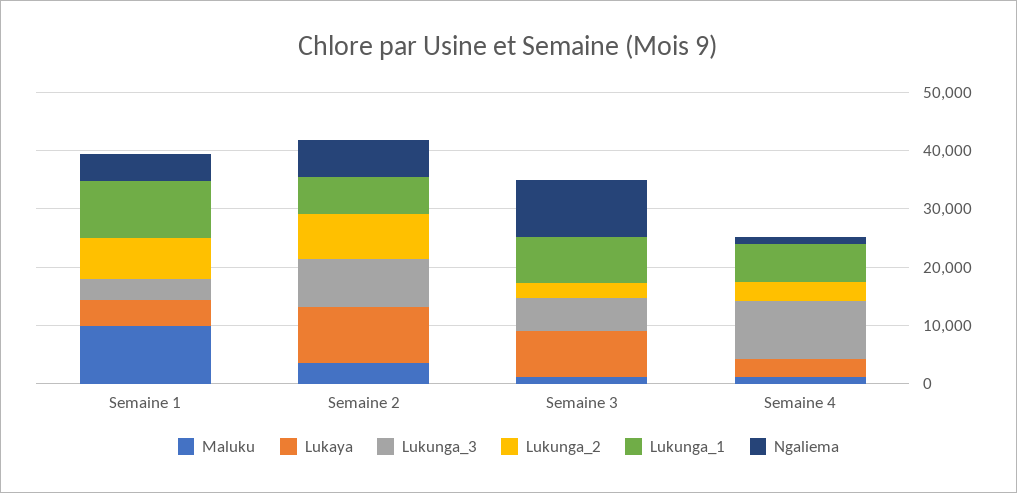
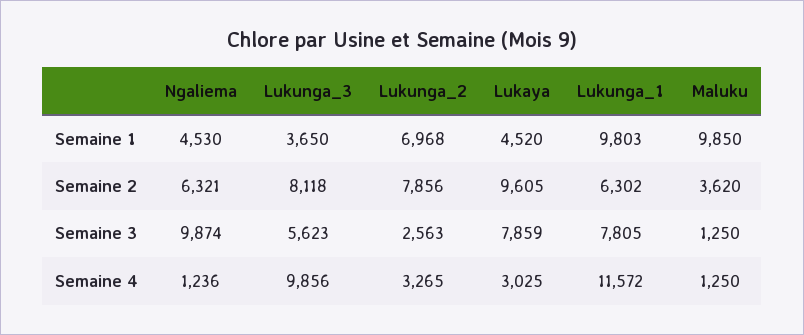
Lukunga_1, Semaine 4: 6000 -> 11572

